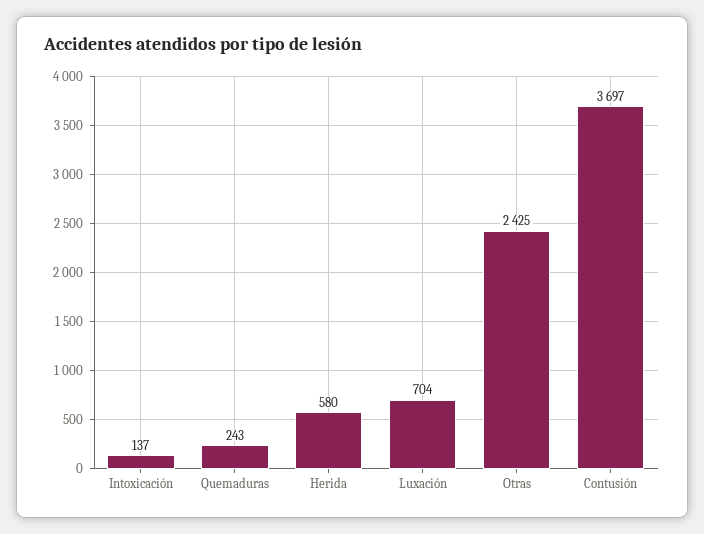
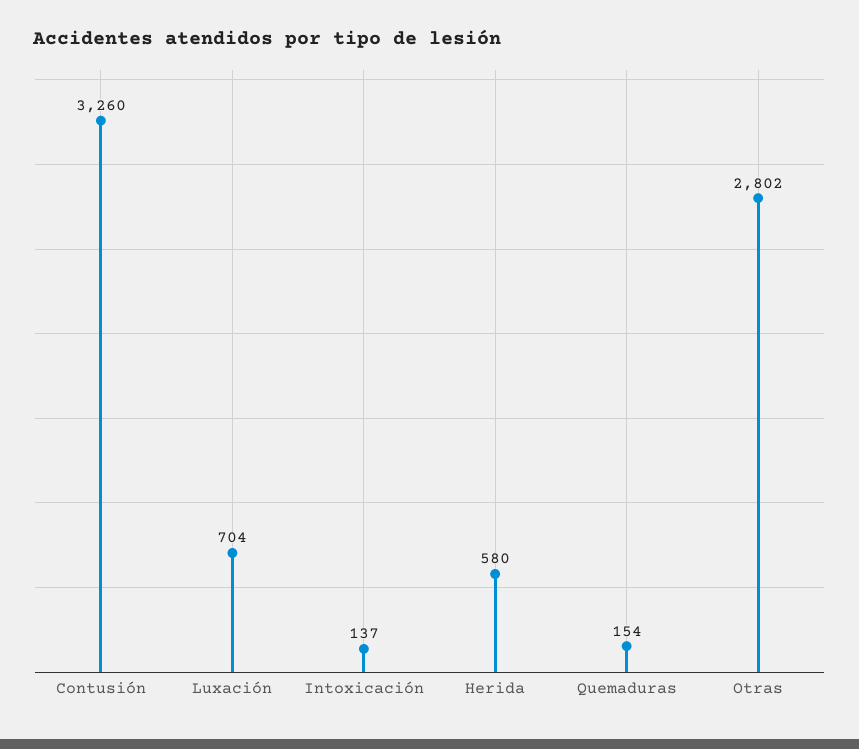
Quemaduras: 243 -> 154
Otras: 2425 -> 2802
Contusión: 3697 -> 3260

